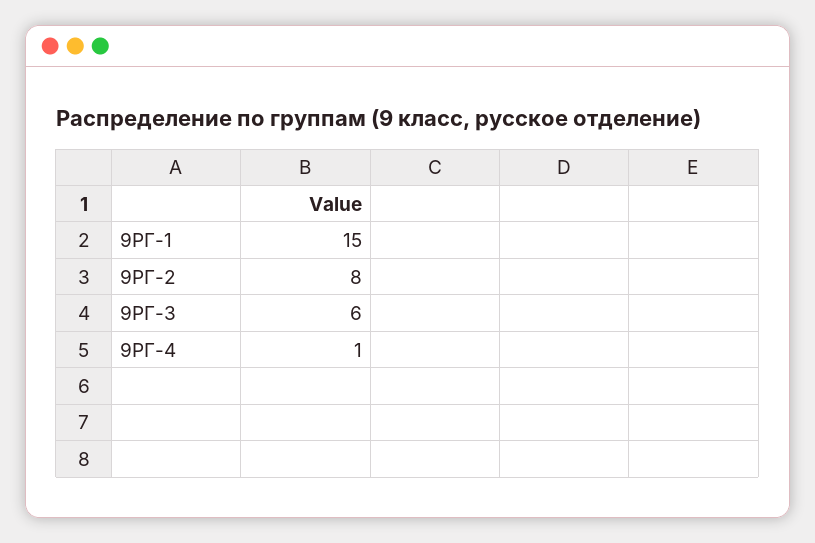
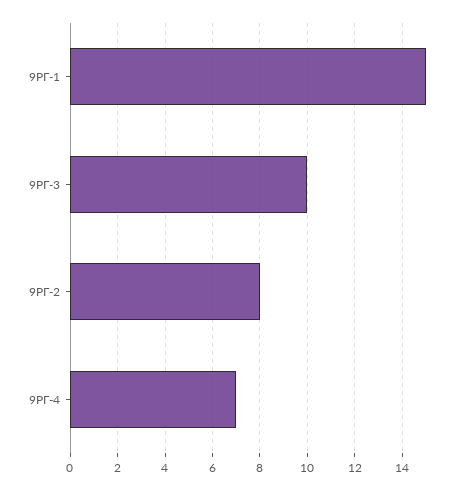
9РГ-3: 6 -> 10
9РГ-4: 1 -> 7

